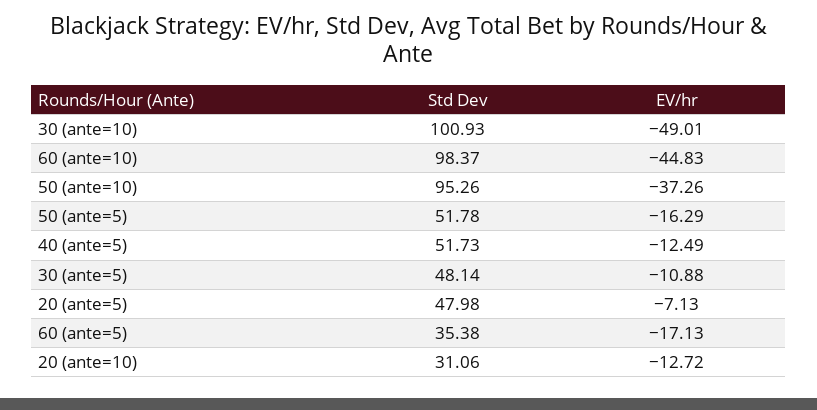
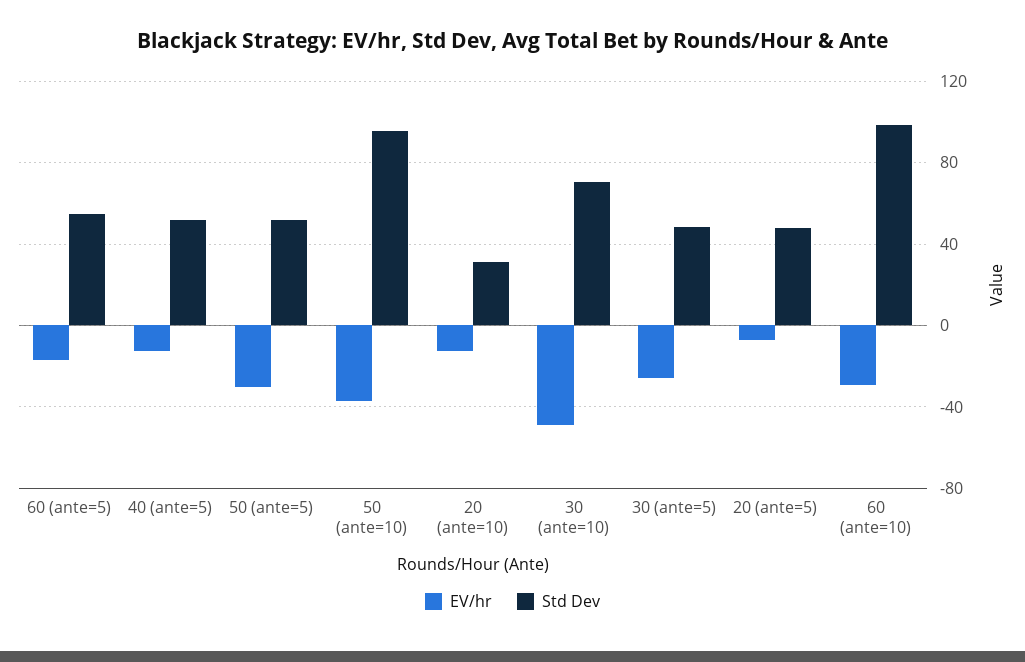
Std Dev, 30 (ante=10): 100.93 -> 70
EV/hr, 60 (ante=10): -44.83 -> -30
EV/hr, 50 (ante=5): -16.29 -> -30
EV/hr, 30 (ante=5): -10.88 -> -25
Std Dev, 60 (ante=5): 35.38 -> 55

